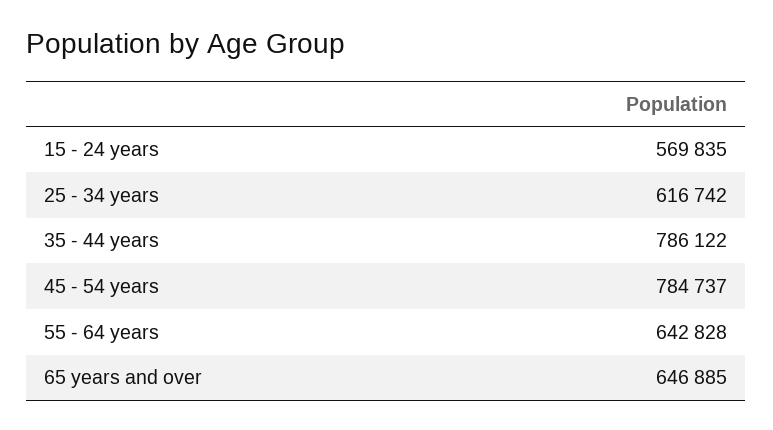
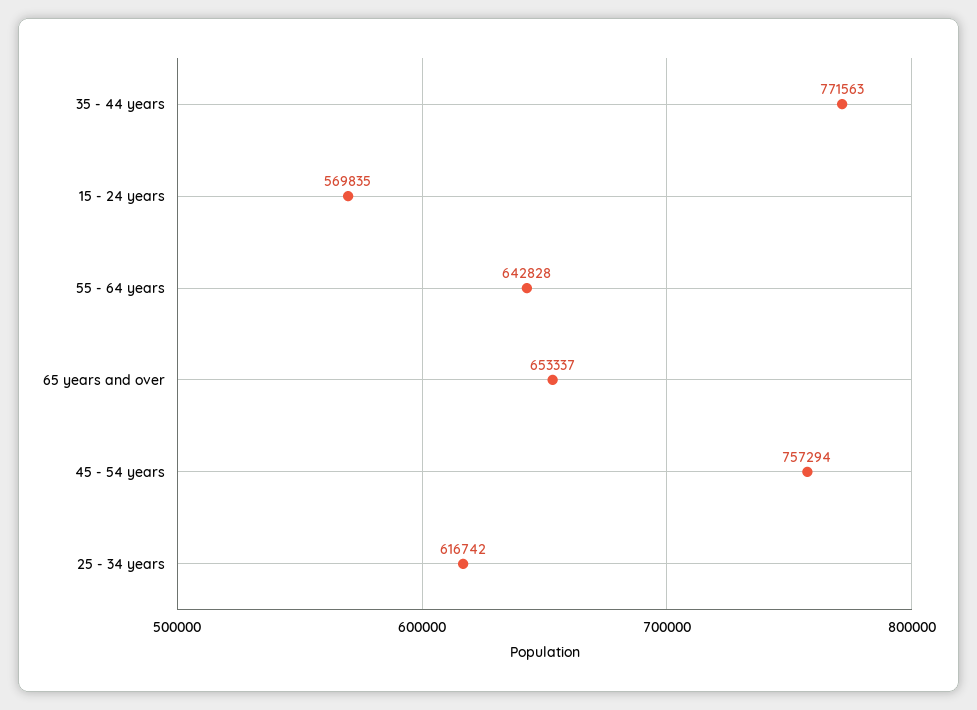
35 - 44 years: 786122 -> 771563
45 - 54 years: 784737 -> 757294
65 years and over: 646885 -> 653337

